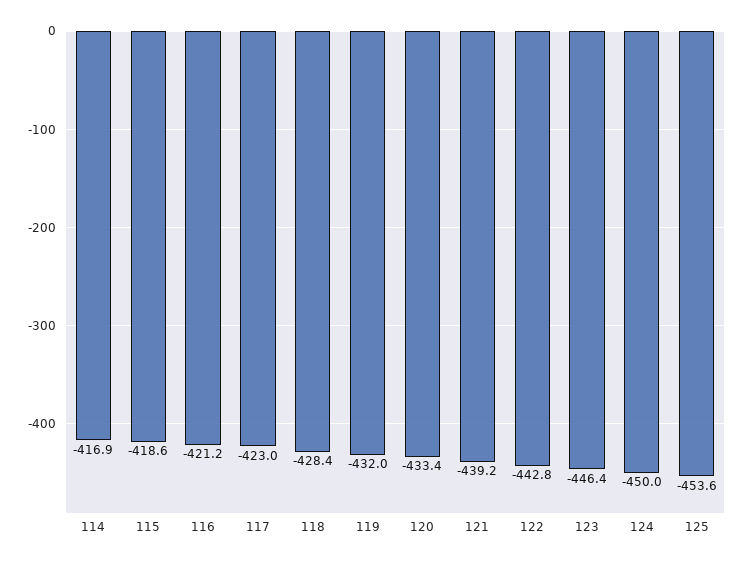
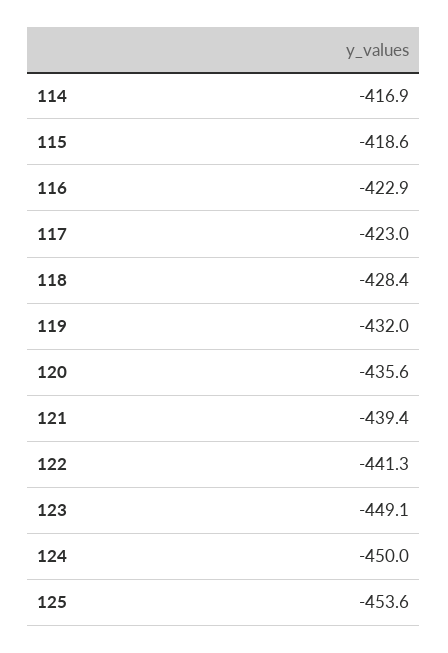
116: -421.2 -> -422.9
120: -433.4 -> -435.6
121: -439.2 -> -439.4
122: -442.8 -> -441.3
123: -446.4 -> -449.1

